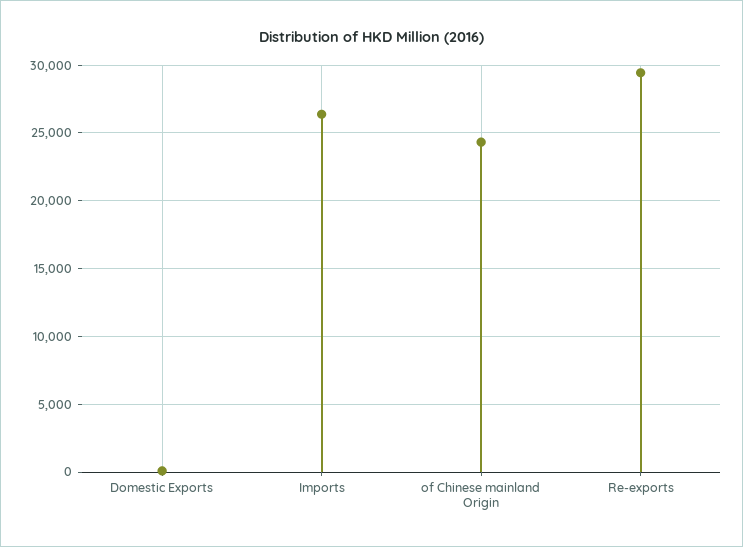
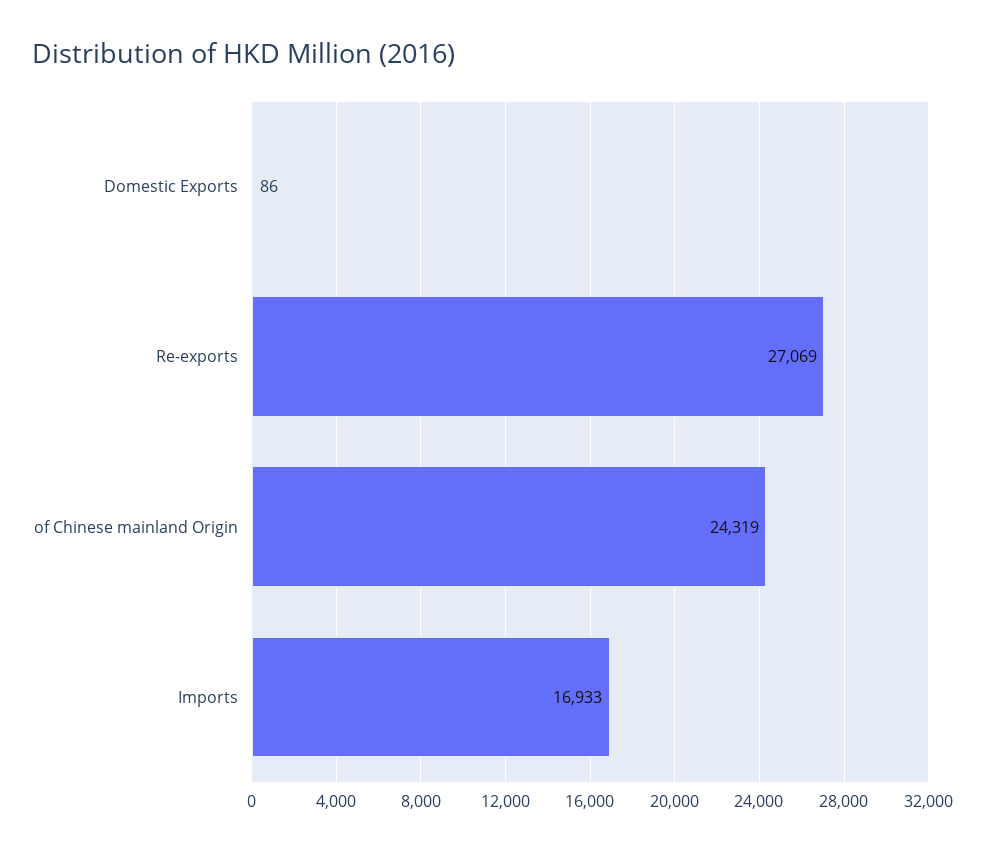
Imports: 26500 -> 16933
Re-exports: 29500 -> 27069

